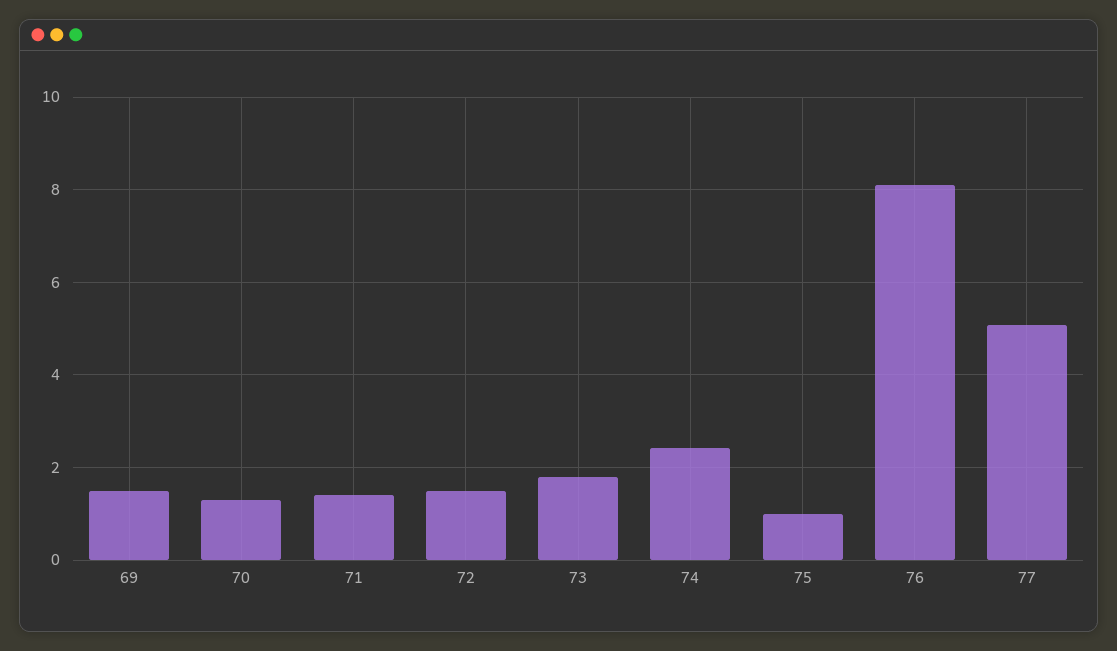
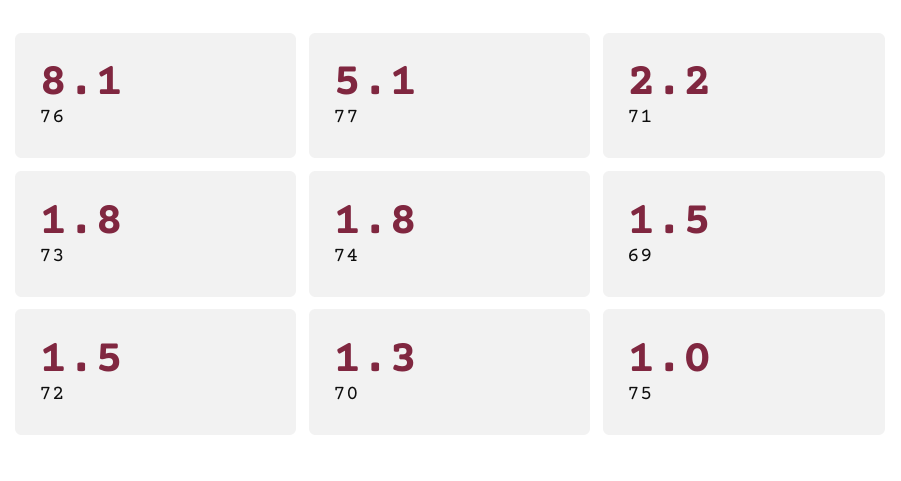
71: 1.4 -> 2.2
74: 2.4 -> 1.8

